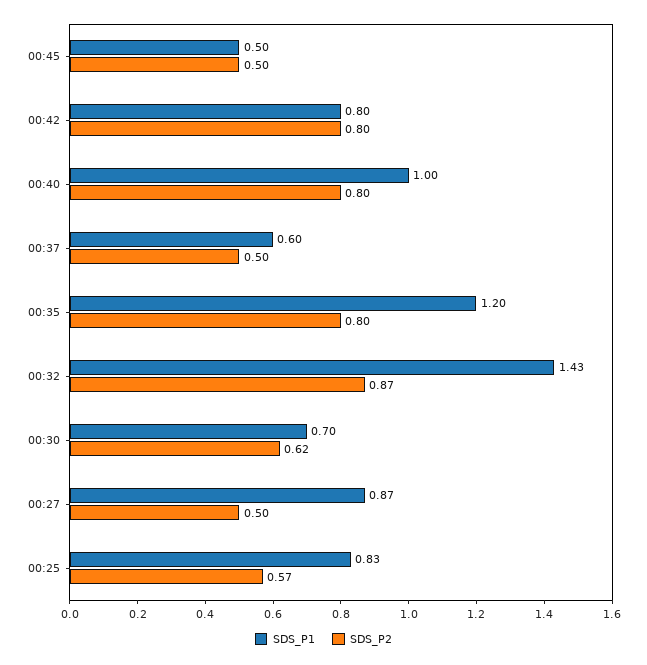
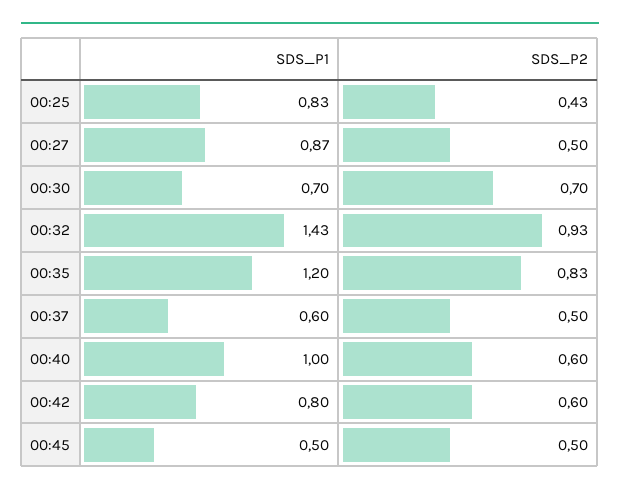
SDS_P2, 00:42: 0.8 -> 0.6
SDS_P2, 00:40: 0.8 -> 0.6
SDS_P2, 00:35: 0.8 -> 0.83
SDS_P2, 00:32: 0.87 -> 0.93
SDS_P2, 00:30: 0.62 -> 0.7
SDS_P2, 00:25: 0.57 -> 0.43

